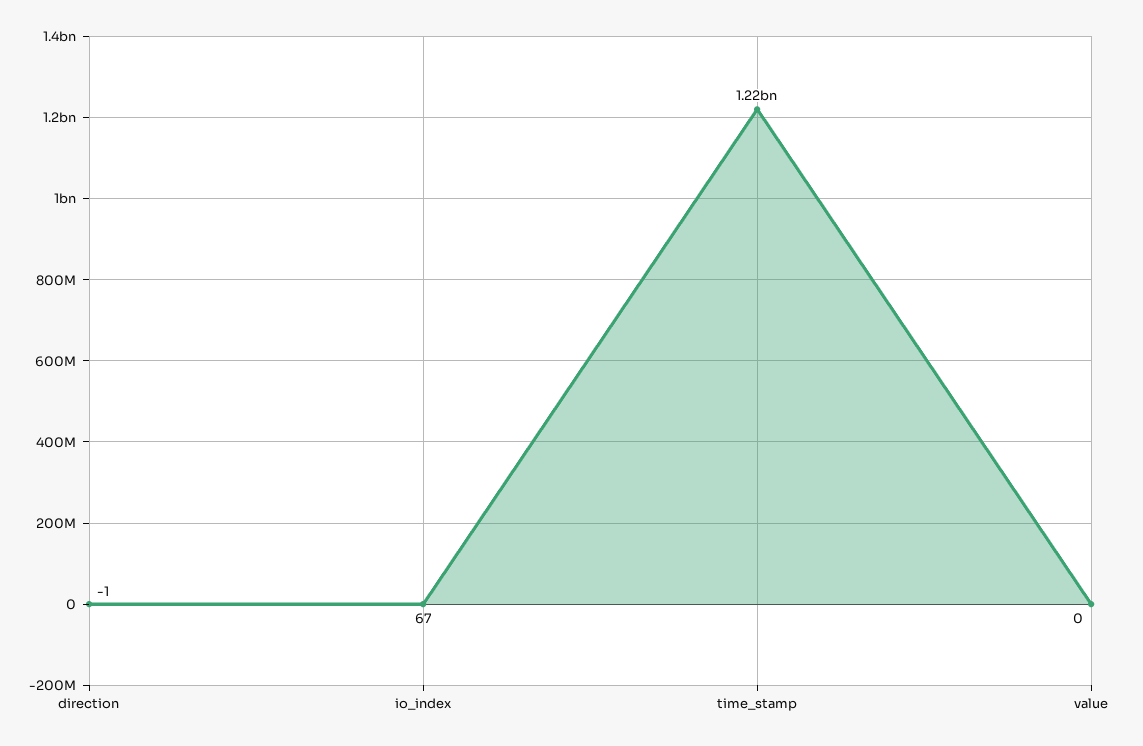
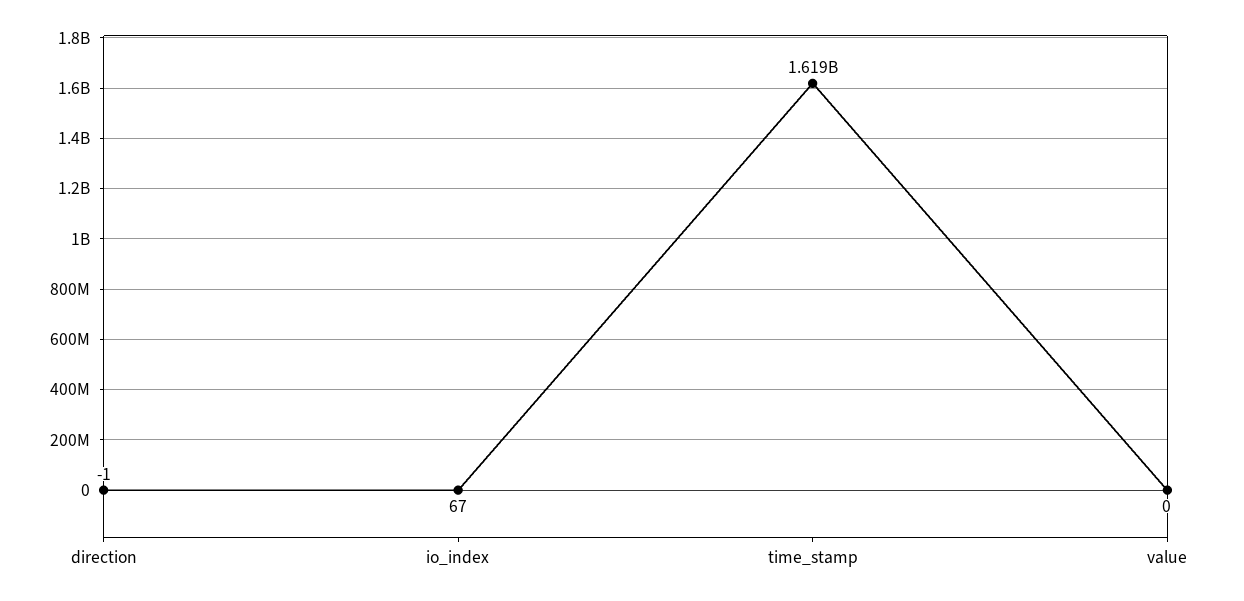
time_stamp: 1220000000 -> 1619000000

